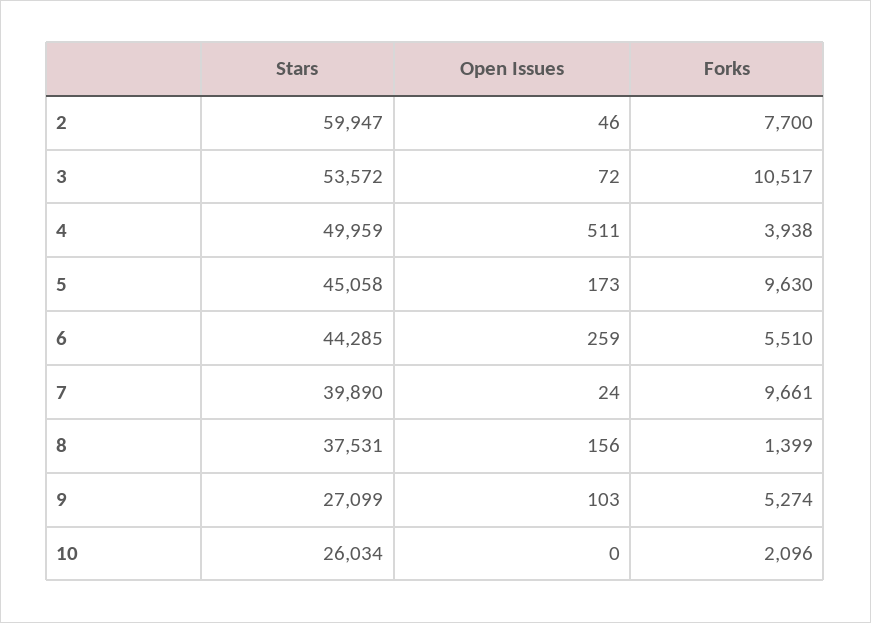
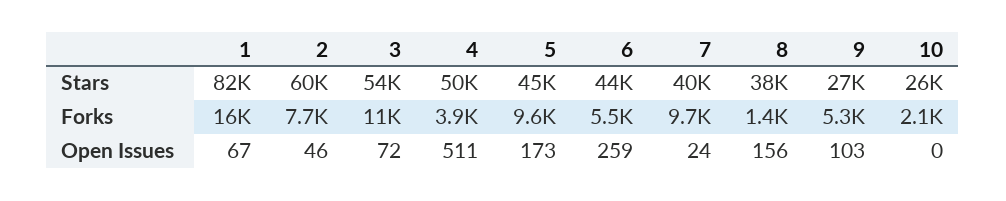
Stars, 1: none -> 82000
Forks, 1: none -> 16000
Open Issues, 1: none -> 67

